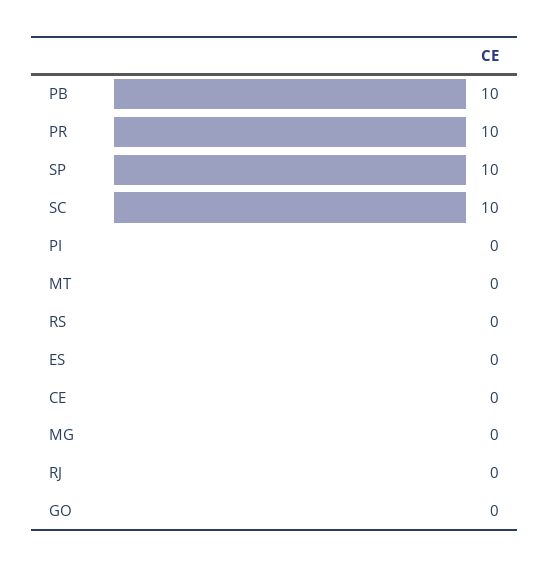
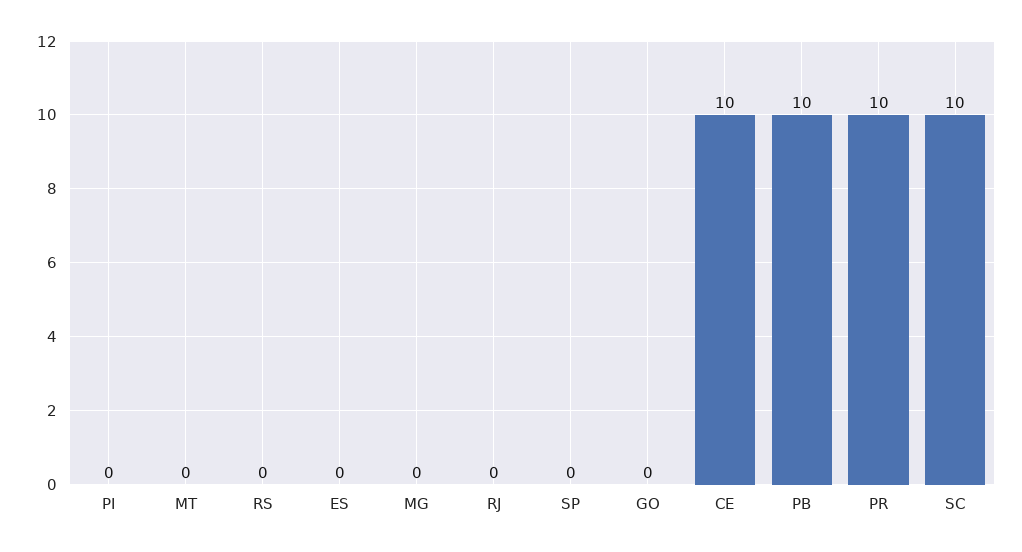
SP: 10 -> 0
CE: 0 -> 10

